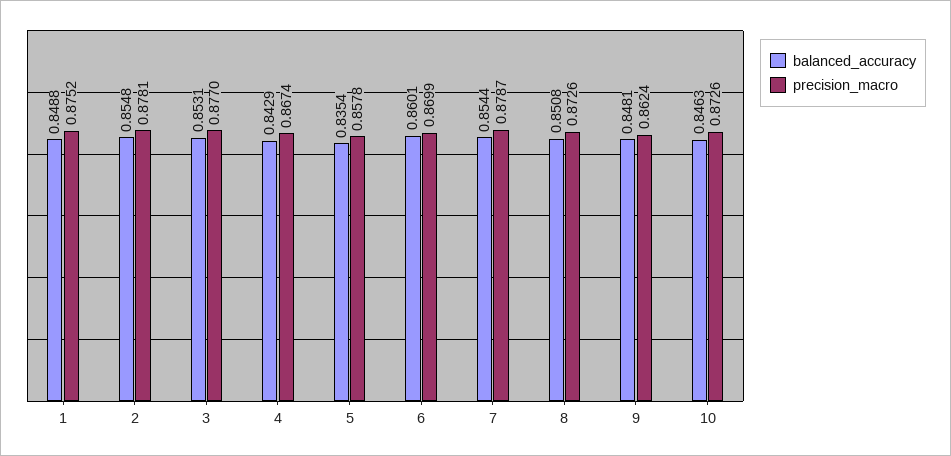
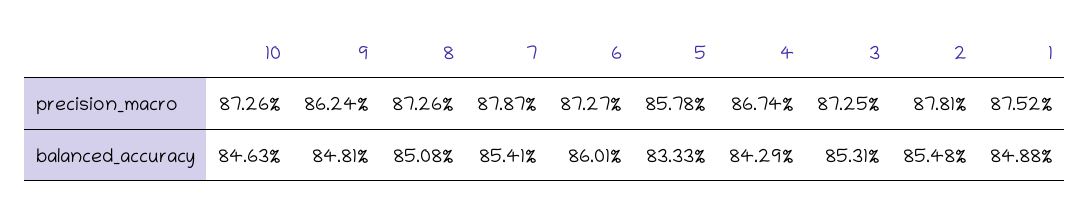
precision_macro, 3: 0.877 -> 0.8725
balanced_accuracy, 5: 0.8354 -> 0.8333
precision_macro, 6: 0.8699 -> 0.8727
balanced_accuracy, 7: 0.8544 -> 0.8541

